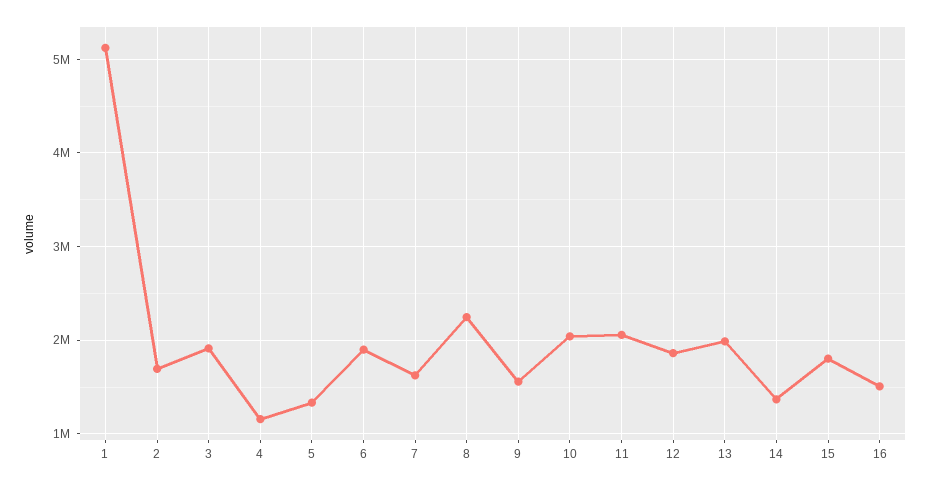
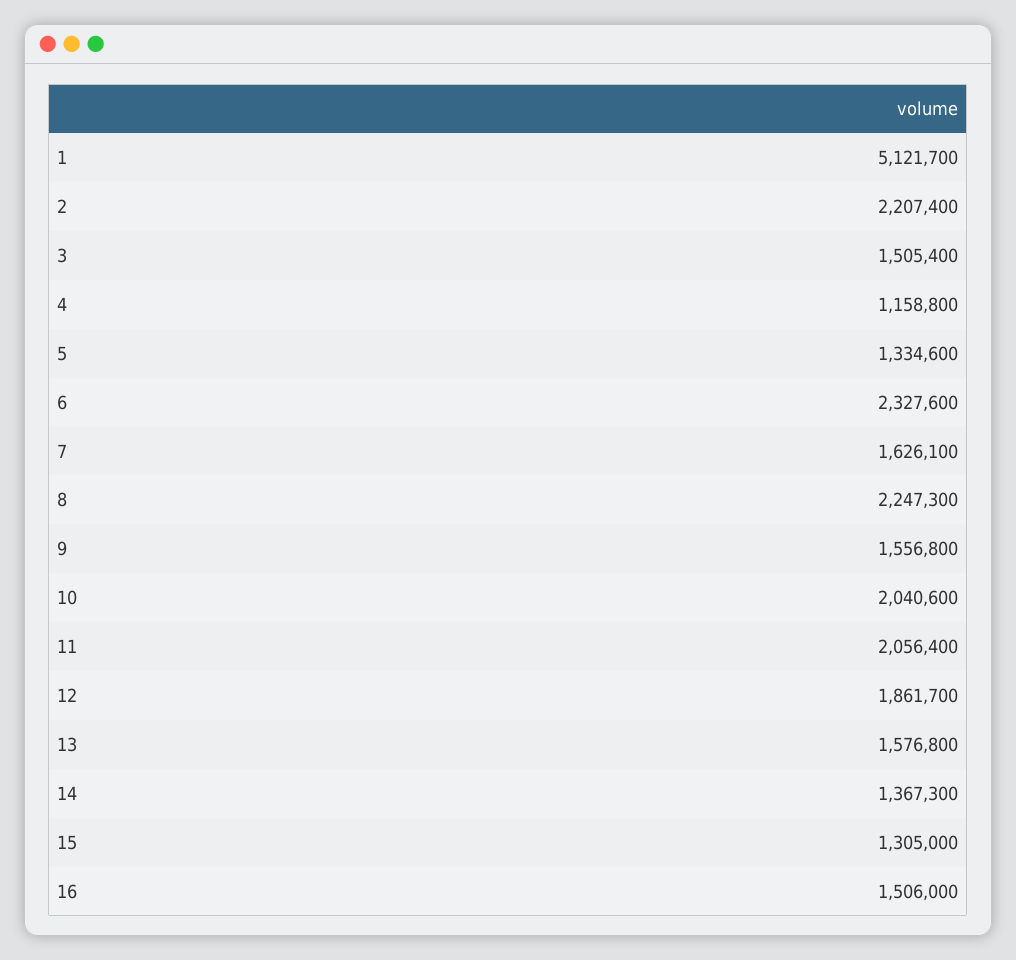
2: 1700000 -> 2207400
3: 1900000 -> 1505400
6: 1900000 -> 2327600
13: 2000000 -> 1576800
15: 1800000 -> 1305000

